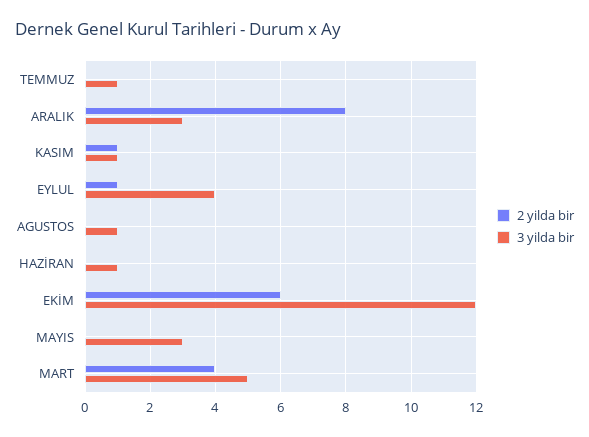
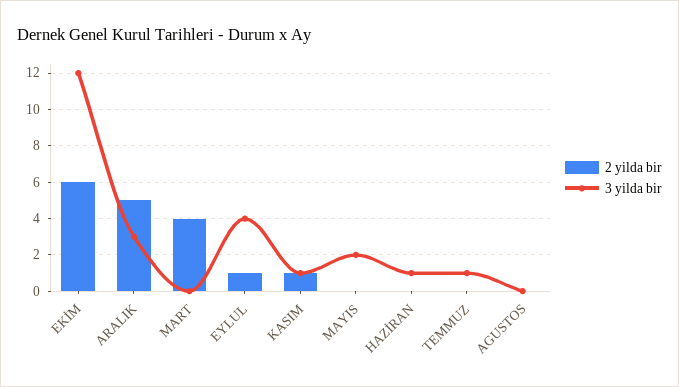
2 yilda bir, ARALIK: 8 -> 5
3 yilda bir, AGUSTOS: 1 -> 0
3 yilda bir, MAYIS: 3 -> 2
3 yilda bir, MART: 5 -> 0

